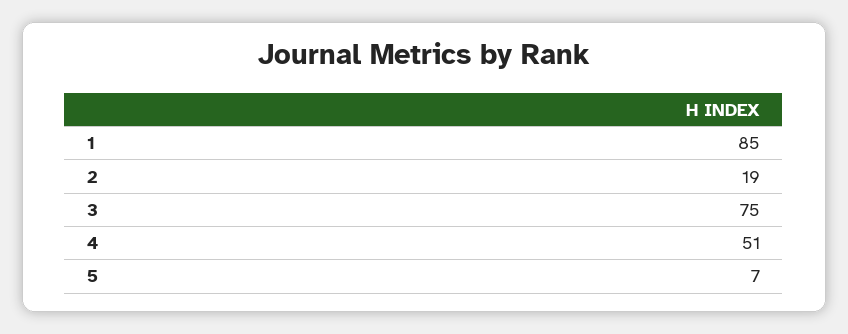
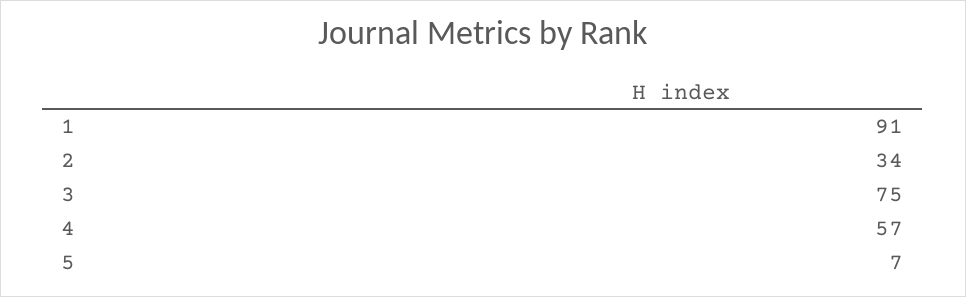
1: 85 -> 91
2: 19 -> 34
4: 51 -> 57

